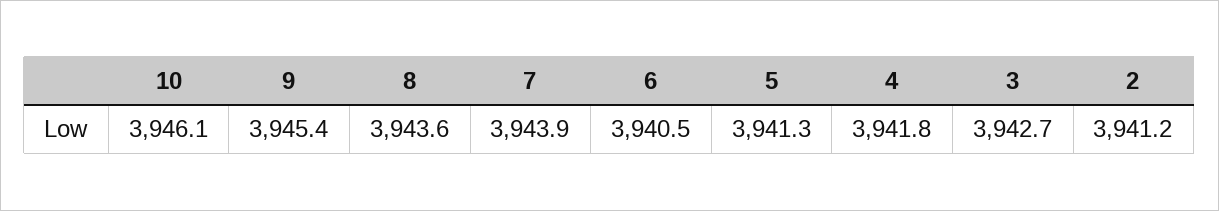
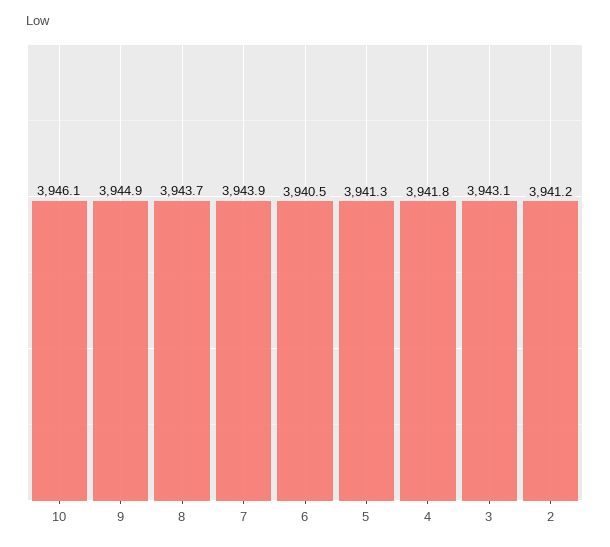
9: 3945.4 -> 3944.9
8: 3943.6 -> 3943.7
3: 3942.7 -> 3943.1

